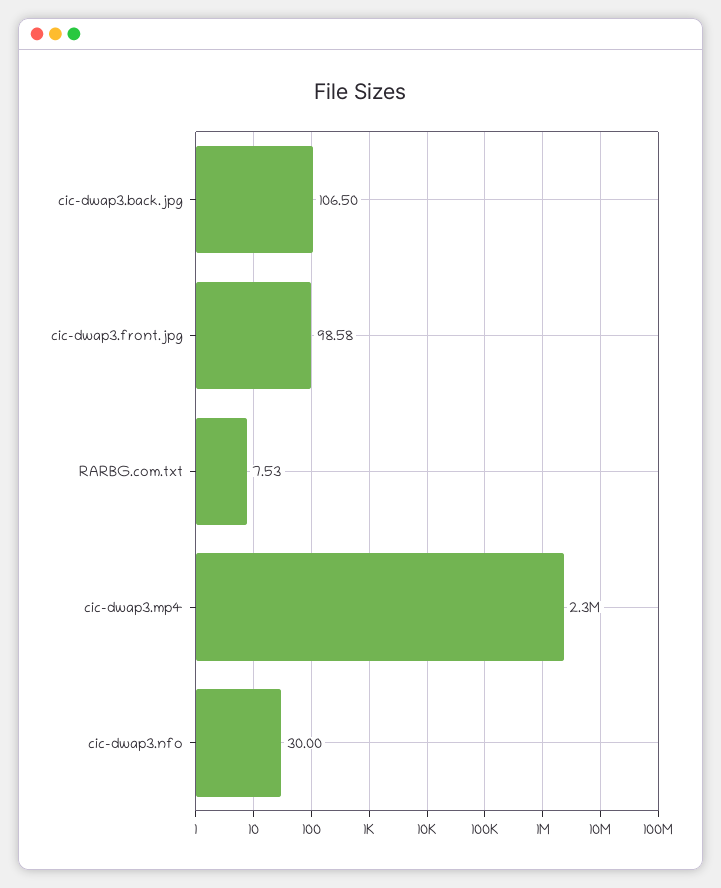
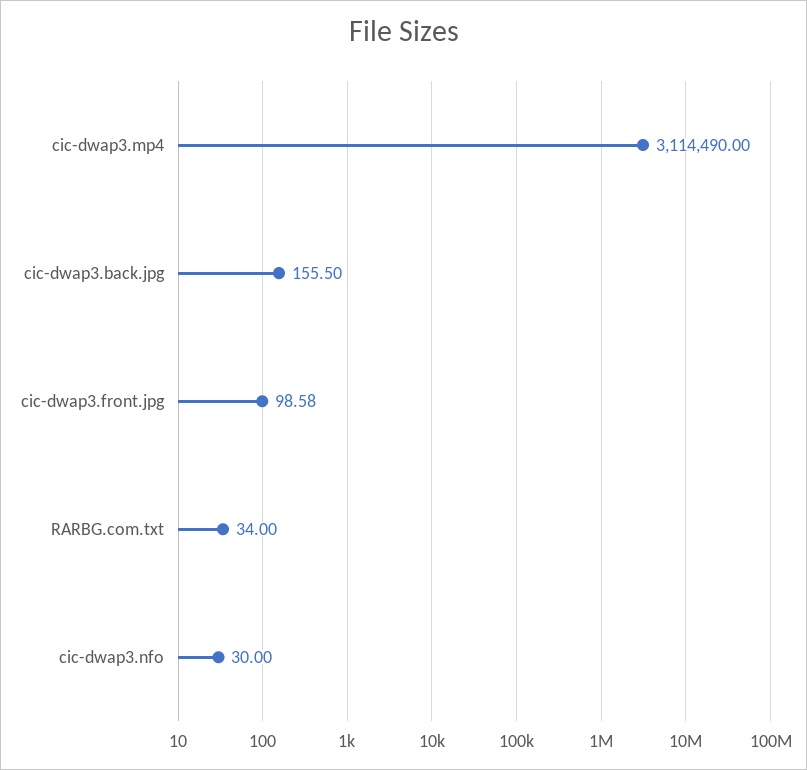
cic-dwap3.back.jpg: 106.5 -> 155.5
RARBG.com.txt: 7.53 -> 34
cic-dwap3.mp4: 2300000 -> 3114490

